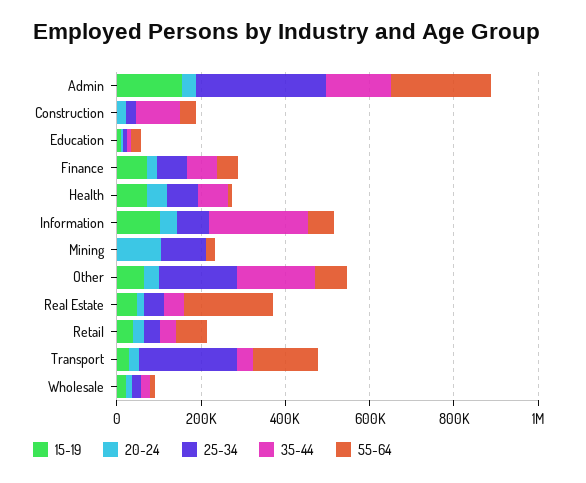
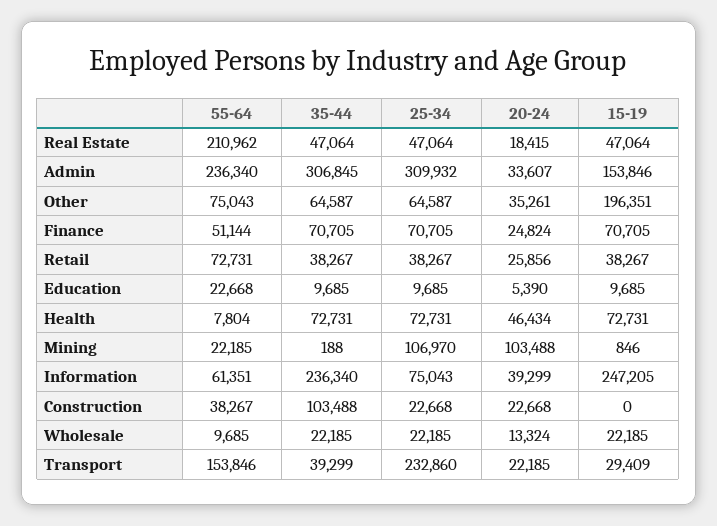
35-44, Admin: 150000 -> 306845
15-19, Information: 100000 -> 247205
15-19, Other: 50000 -> 196351
25-34, Other: 200000 -> 64587
35-44, Other: 200000 -> 64587

